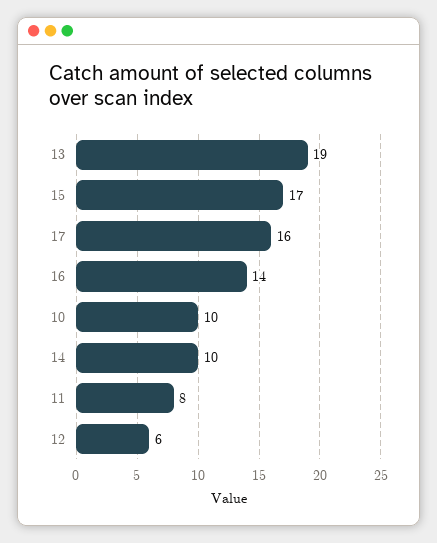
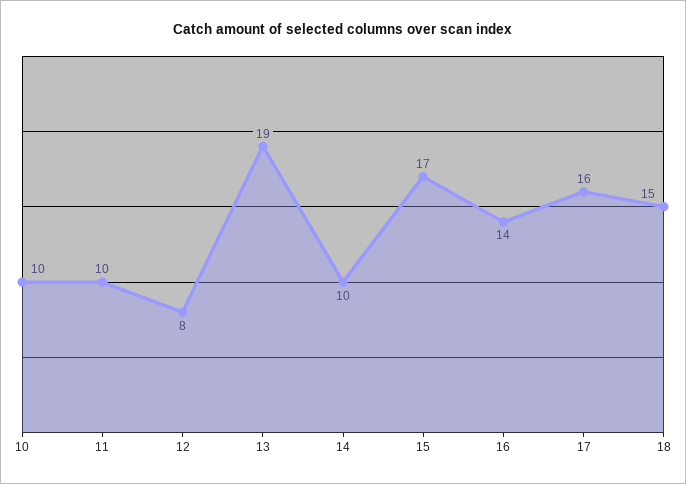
11: 8 -> 10
12: 6 -> 8
18: none -> 15

